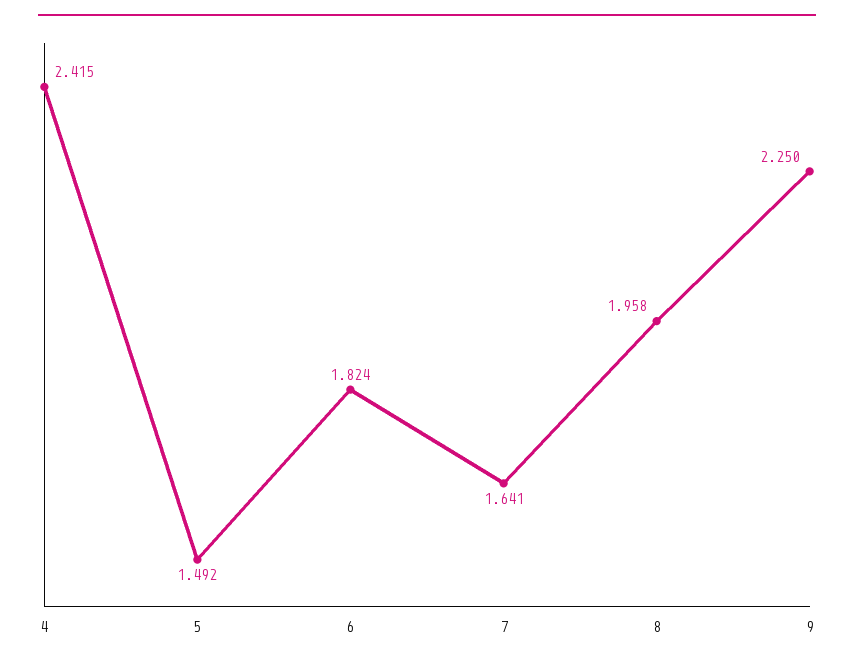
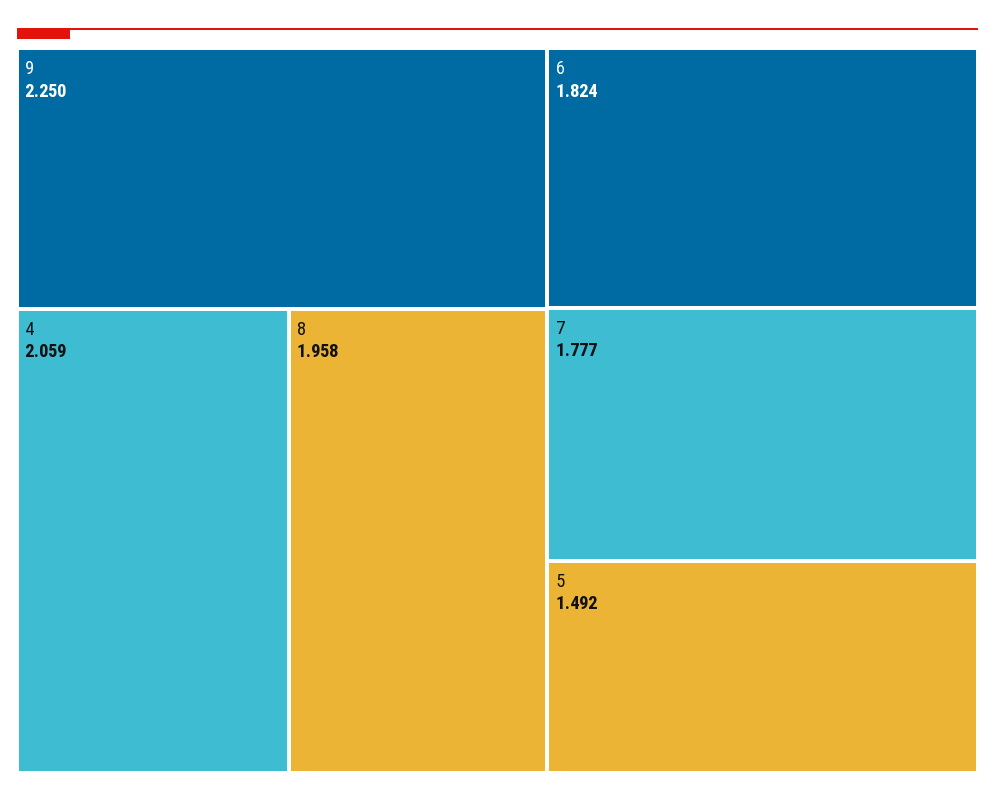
4: 2.415 -> 2.059
7: 1.641 -> 1.777

